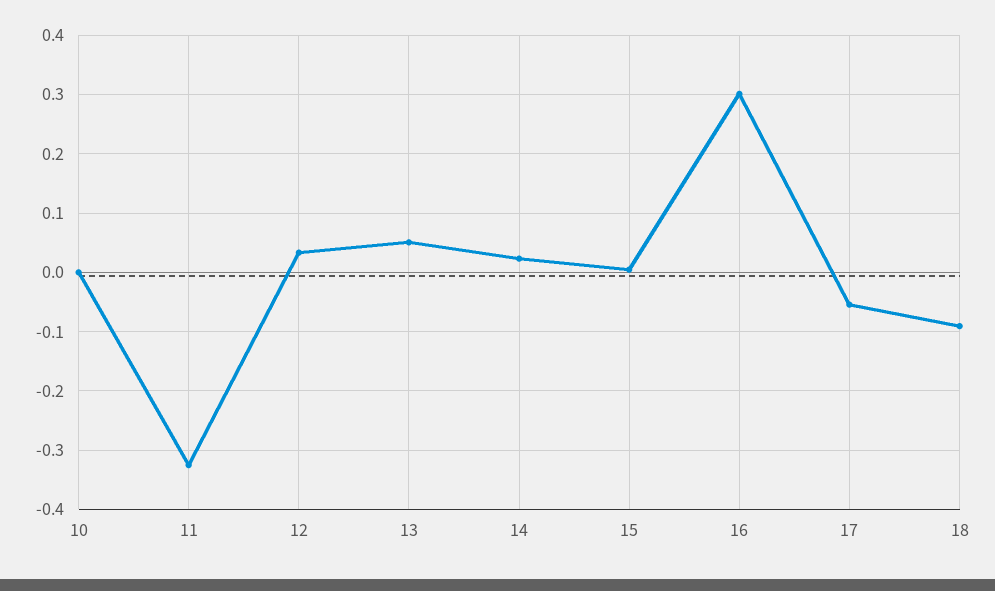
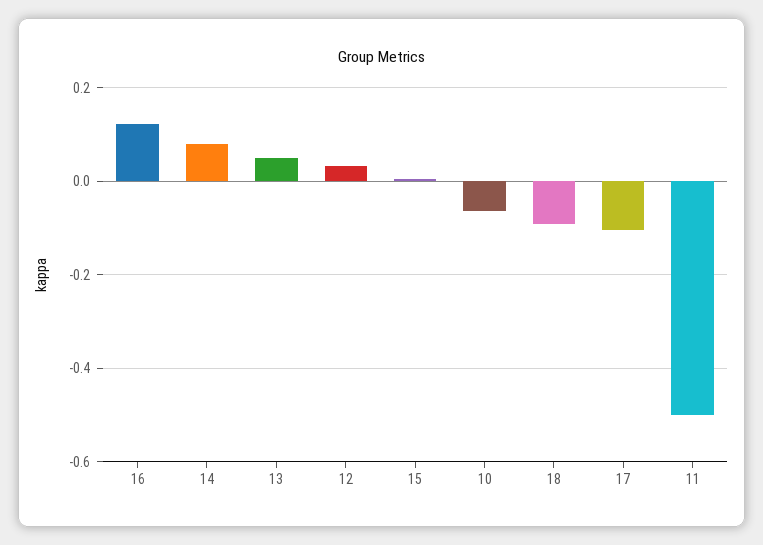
10: 0 -> -0.06
11: -0.32 -> -0.5
14: 0.02 -> 0.08
16: 0.3 -> 0.12
17: -0.06 -> -0.1

